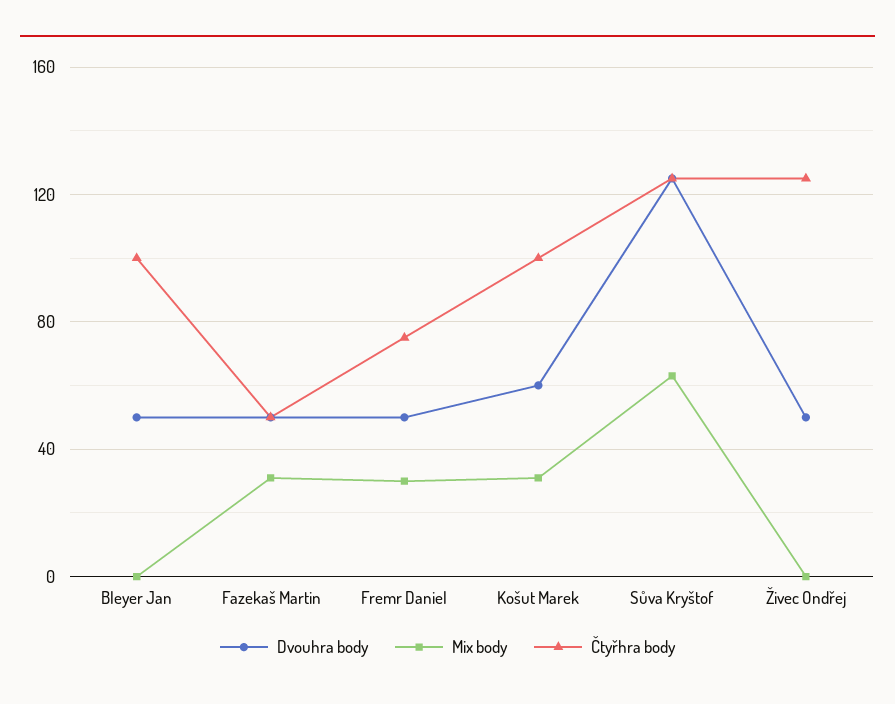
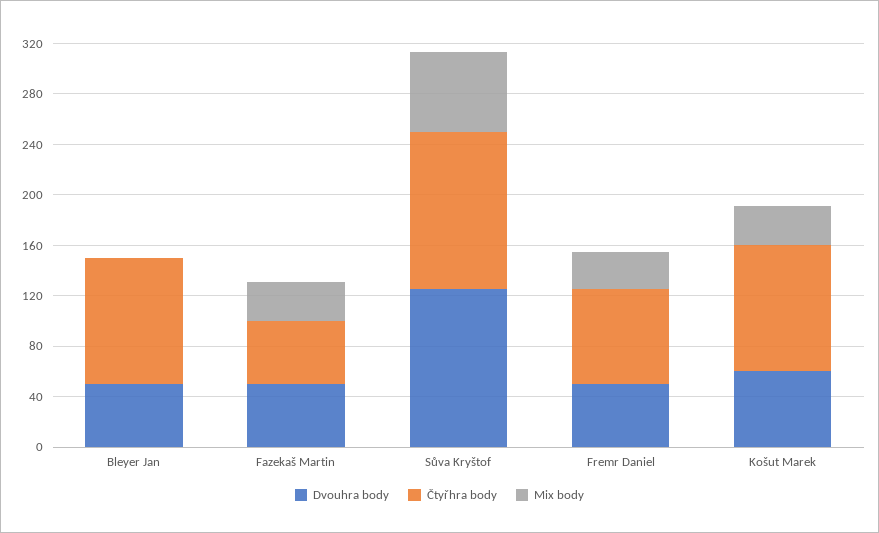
Dvouhra body, Živec Ondřej: 50 -> none
Mix body, Živec Ondřej: 0 -> none
Čtyřhra body, Živec Ondřej: 125 -> none

